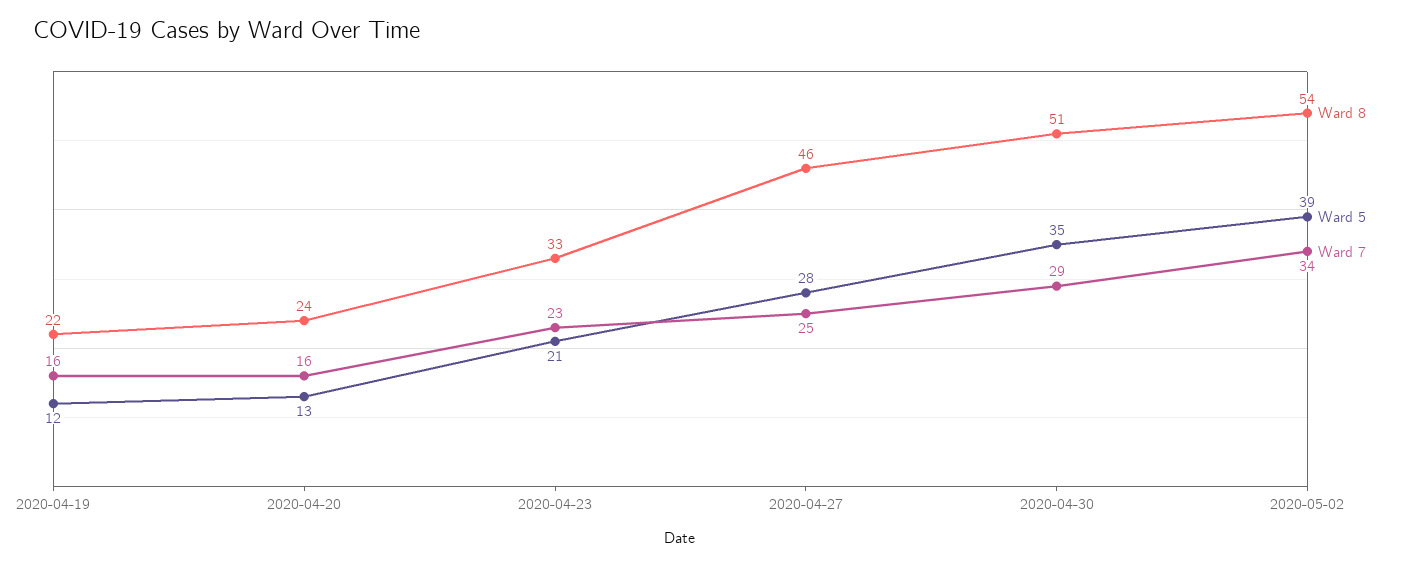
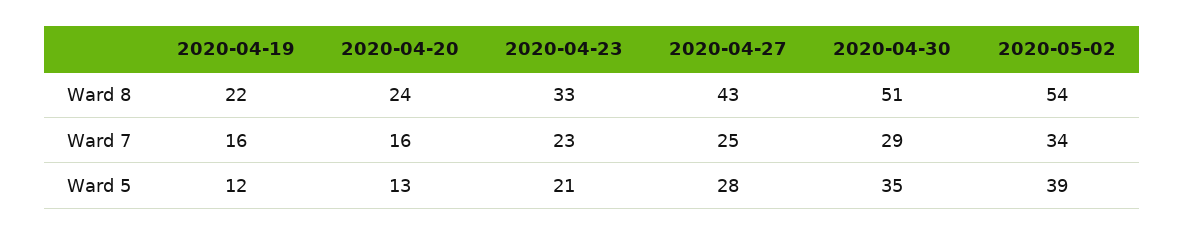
Ward 8, 2020-04-27: 46 -> 43

